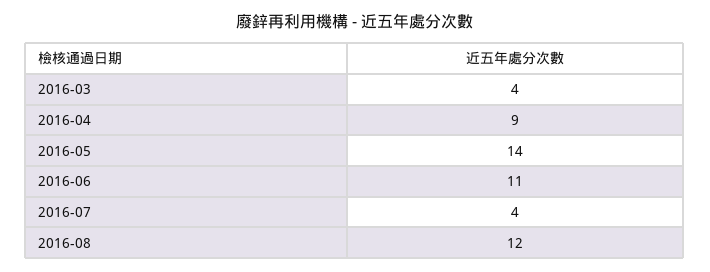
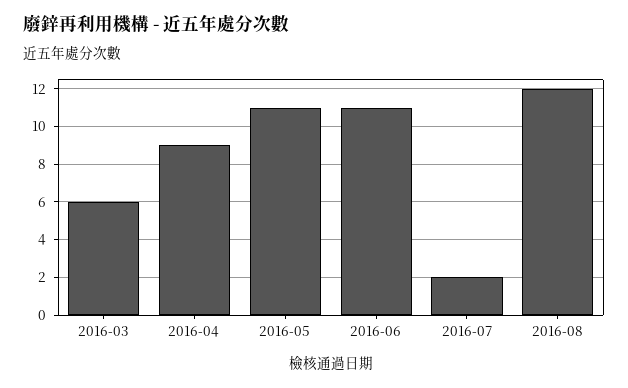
2016-03: 4 -> 6
2016-05: 14 -> 11
2016-07: 4 -> 2

